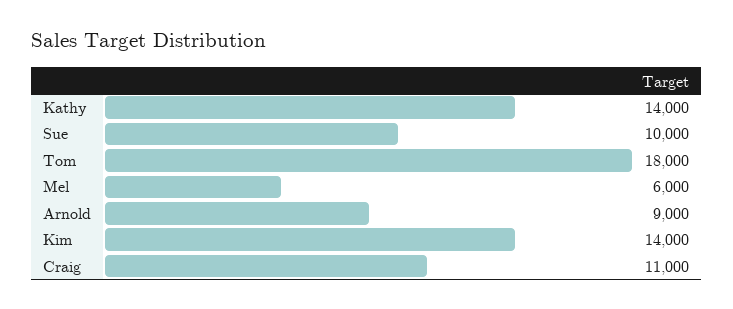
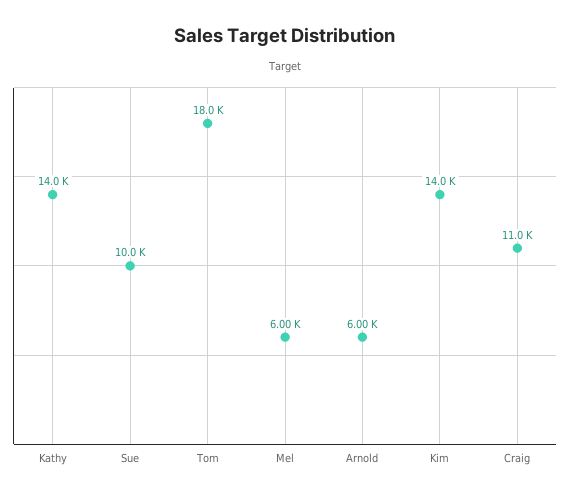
Arnold: 9000 -> 6000

